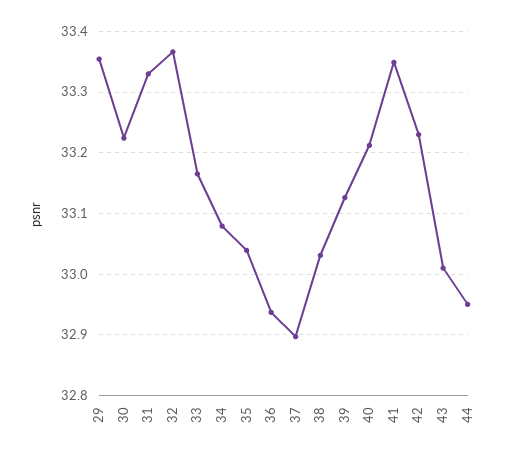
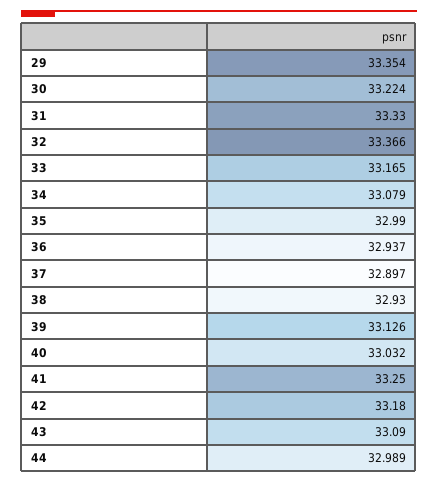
35: 33.04 -> 32.99
38: 33.03 -> 32.93
40: 33.21 -> 33.032
41: 33.35 -> 33.25
42: 33.23 -> 33.18
43: 33.01 -> 33.09
44: 32.95 -> 32.989

